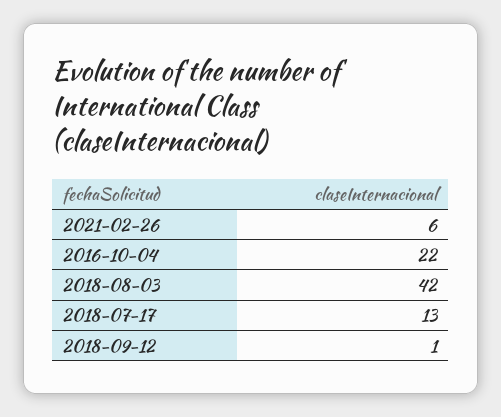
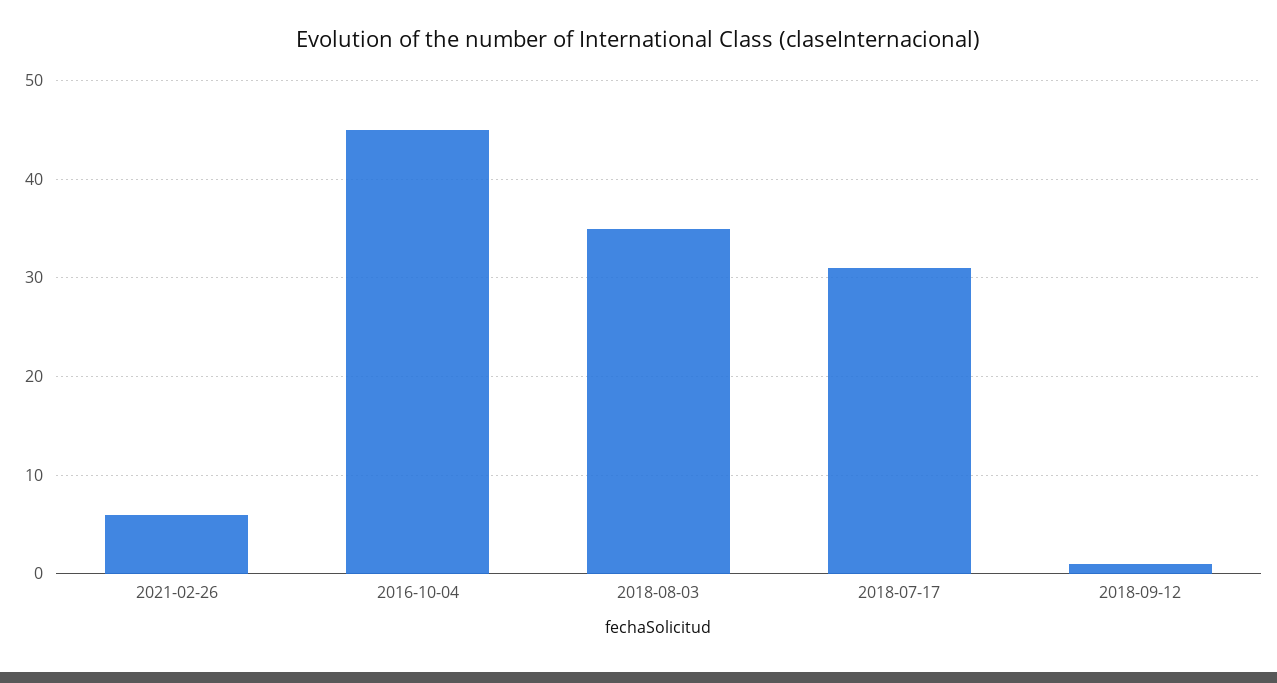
2016-10-04: 22 -> 45
2018-08-03: 42 -> 35
2018-07-17: 13 -> 31

